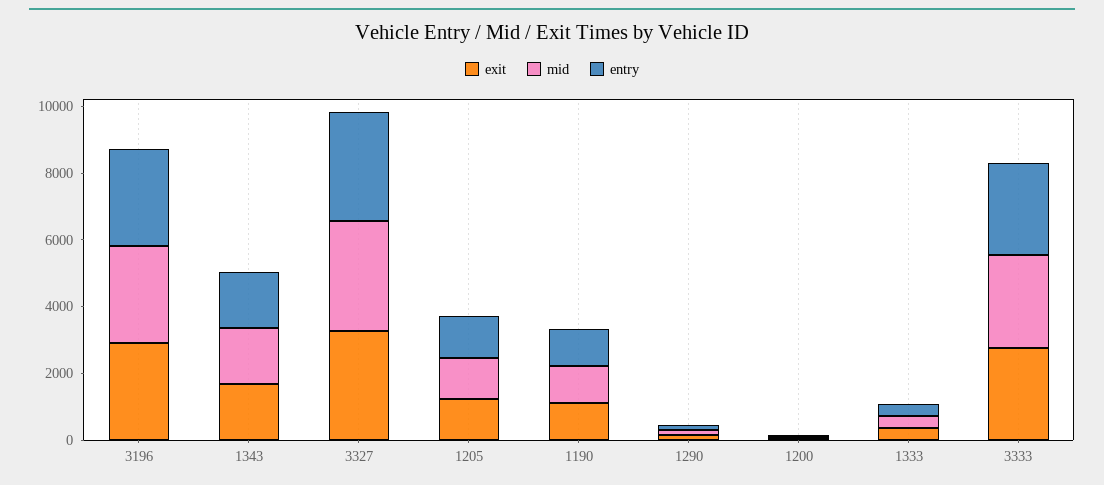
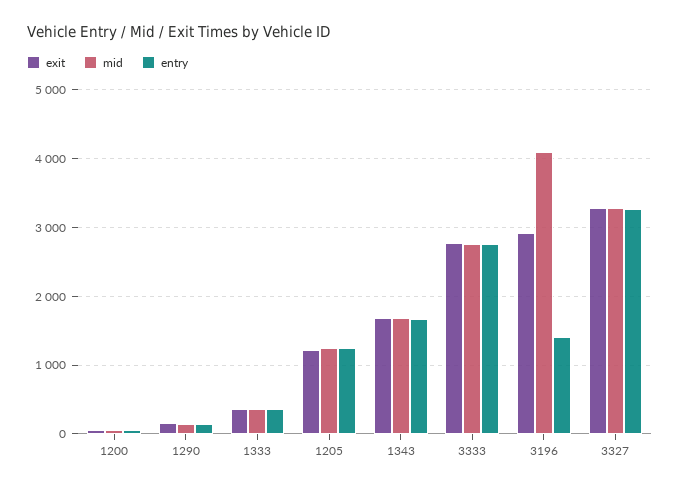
mid, 3196: 3000 -> 4100
entry, 3196: 3000 -> 1400
exit, 1190: 1000 -> none
mid, 1190: 1000 -> none
entry, 1190: 1000 -> none

